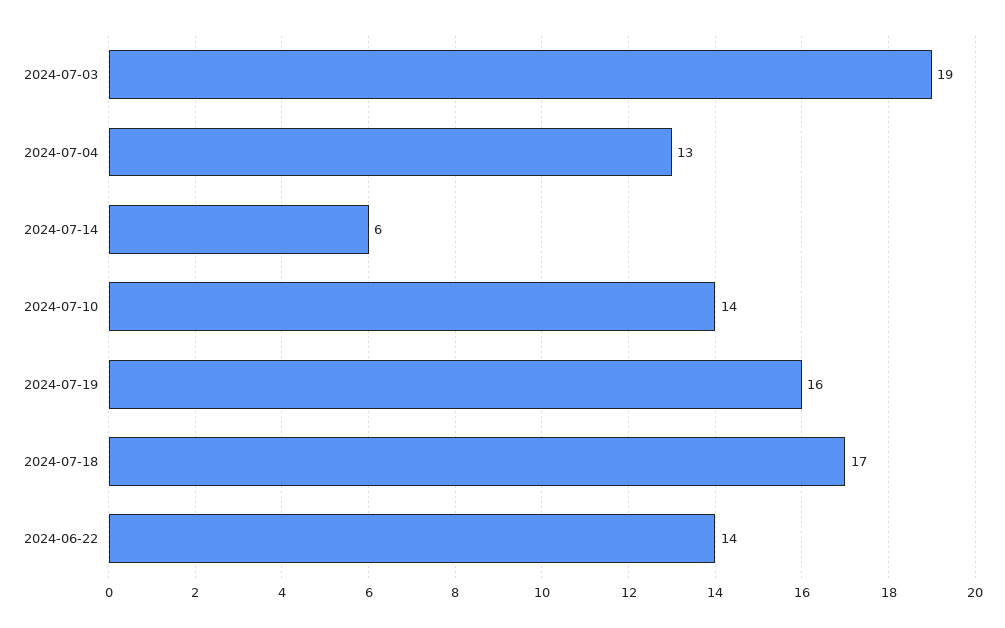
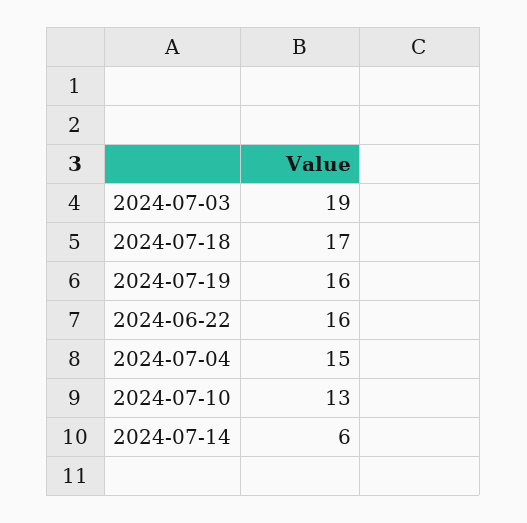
2024-07-04: 13 -> 15
2024-07-10: 14 -> 13
2024-06-22: 14 -> 16

